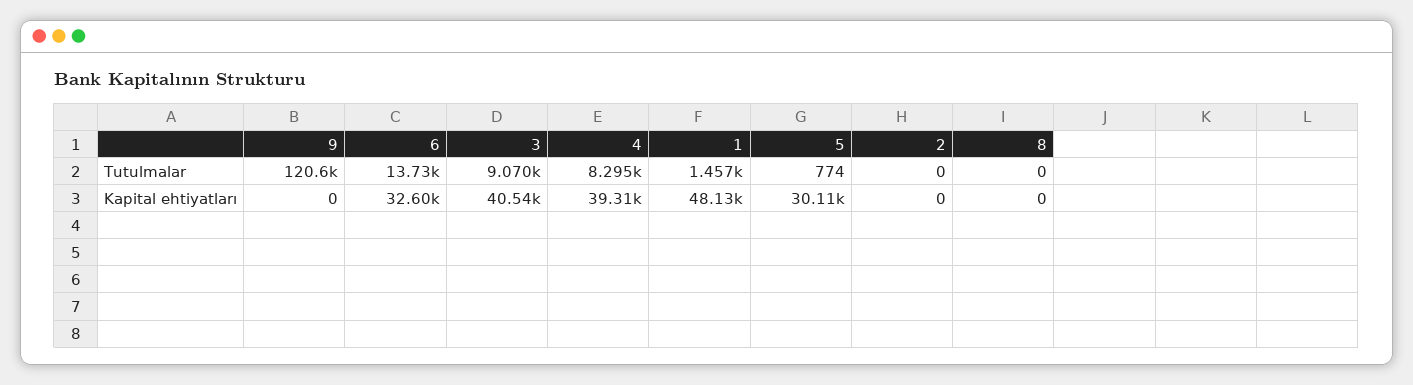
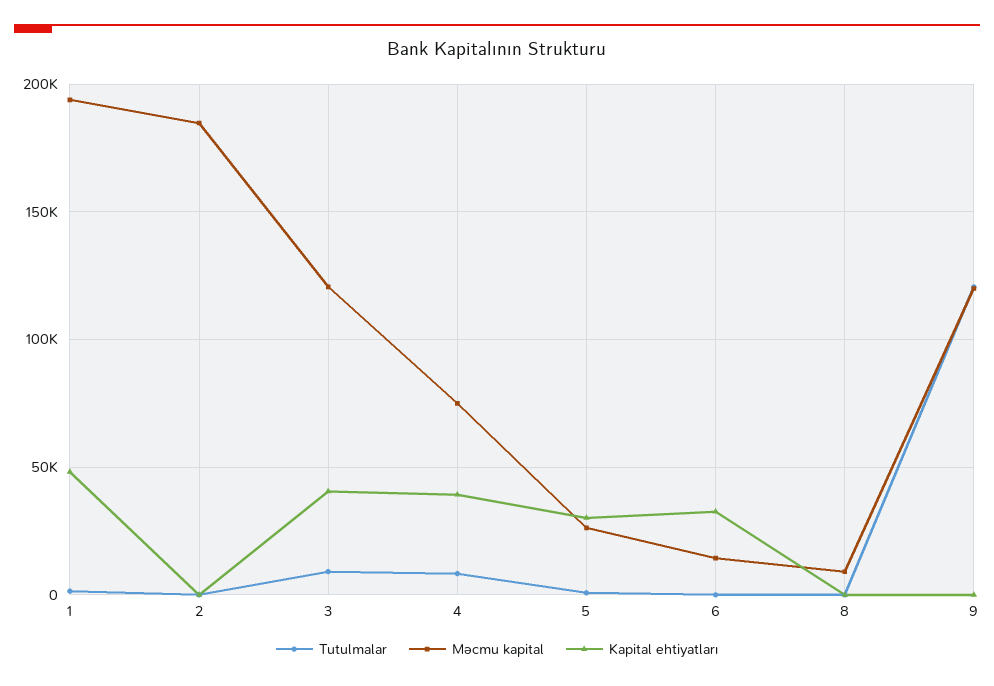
Tutulmalar, 6: 13730 -> 0
Məcmu kapital, 1: none -> 195000
Məcmu kapital, 2: none -> 185000
Məcmu kapital, 3: none -> 120000
Məcmu kapital, 4: none -> 75000
Məcmu kapital, 5: none -> 25000
Məcmu kapital, 6: none -> 15000
Məcmu kapital, 8: none -> 10000
Məcmu kapital, 9: none -> 120000

